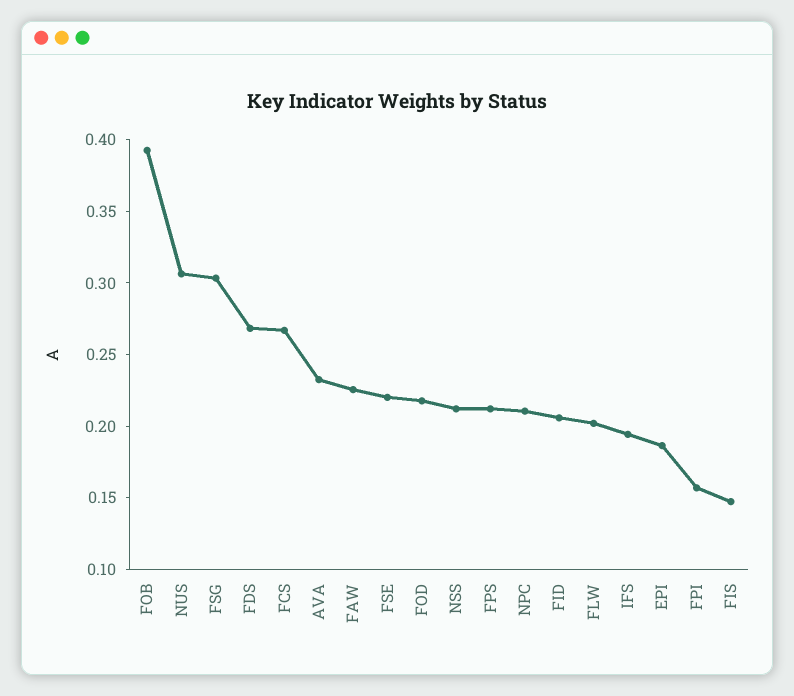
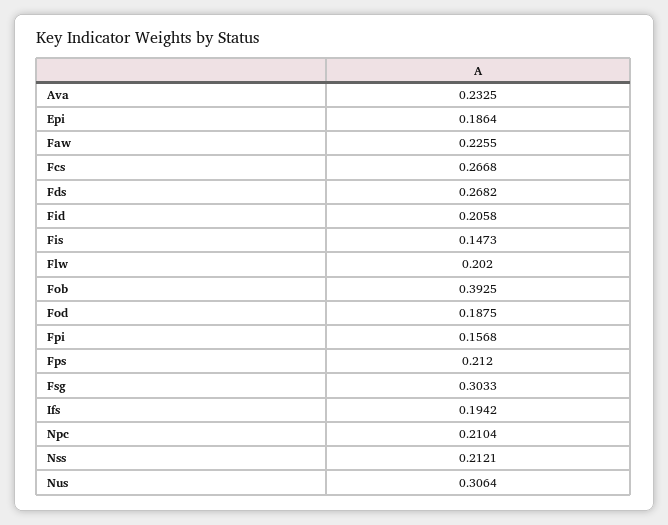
FSE: 0.22 -> none
FOD: 0.22 -> 0.1875

